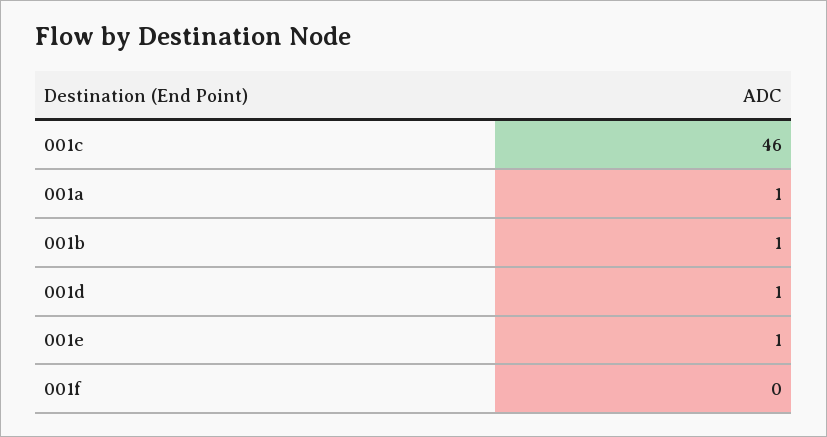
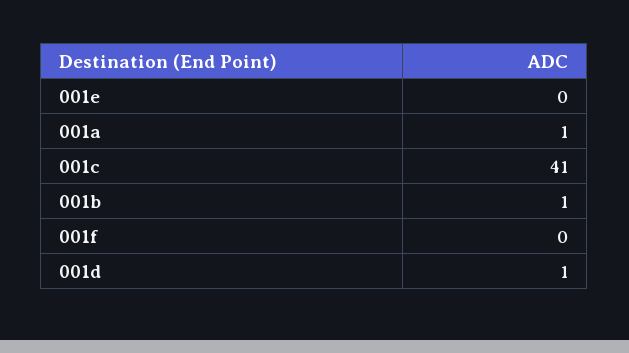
001c: 46 -> 41
001e: 1 -> 0

